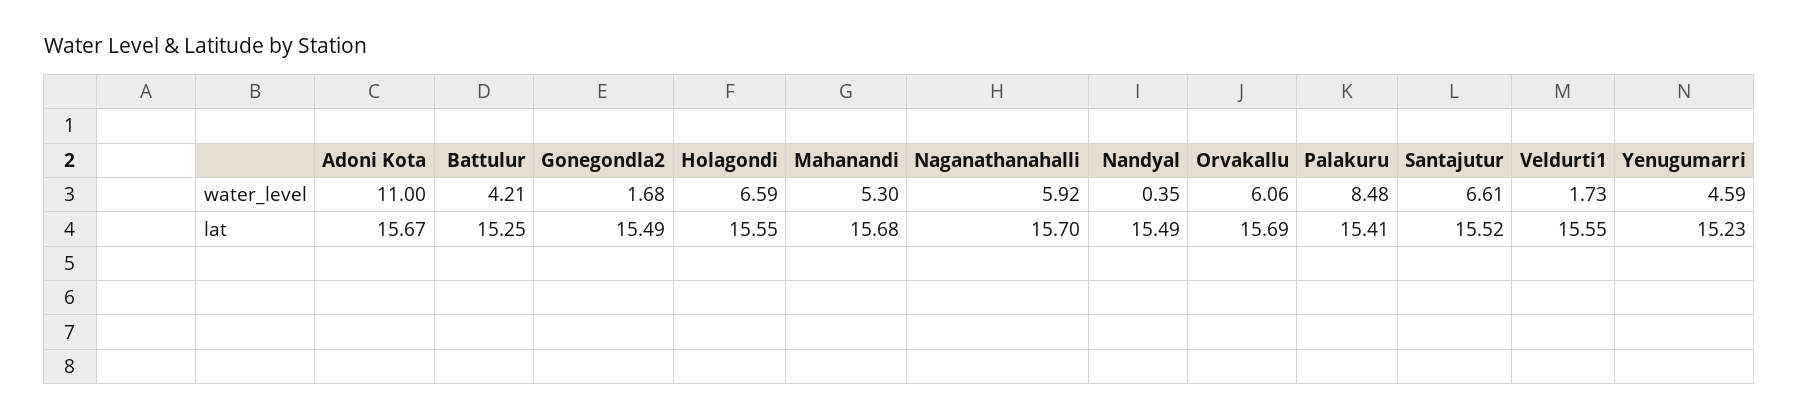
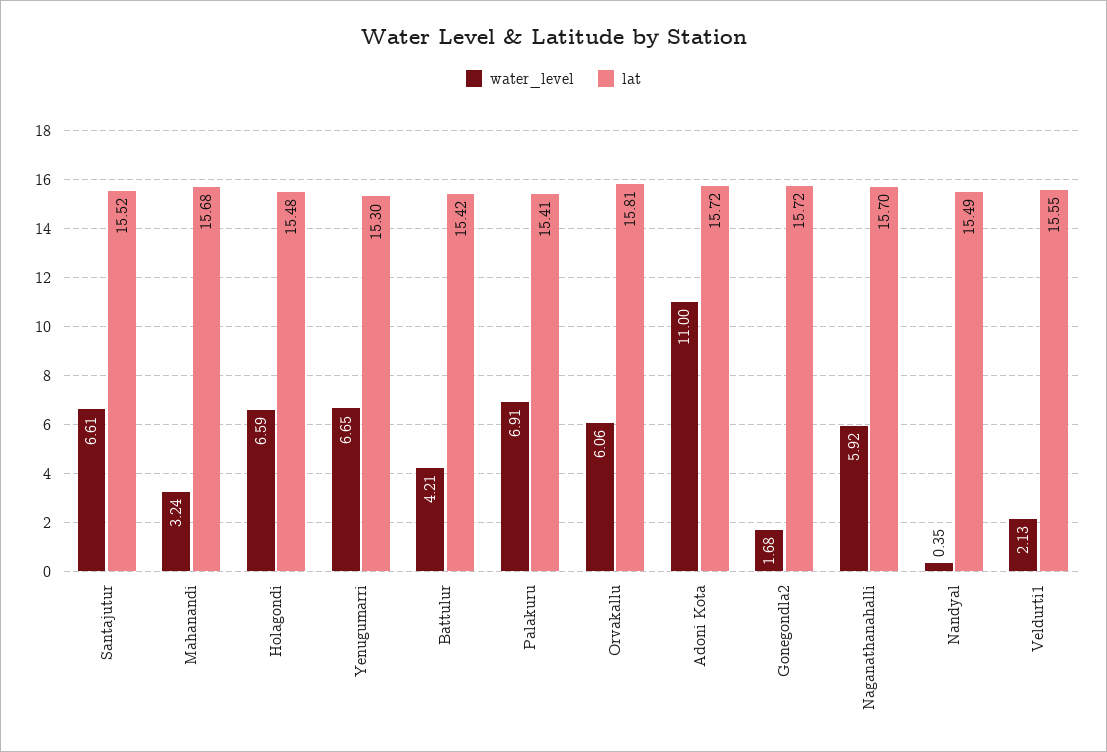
water_level, Mahanandi: 5.3 -> 3.24
water_level, Palakuru: 8.48 -> 6.91
water_level, Veldurti1: 1.73 -> 2.13
water_level, Yenugumarri: 4.59 -> 6.65
lat, Adoni Kota: 15.67 -> 15.72
lat, Battulur: 15.25 -> 15.42
lat, Gonegondla2: 15.49 -> 15.72
lat, Holagondi: 15.55 -> 15.48
lat, Orvakallu: 15.69 -> 15.81
lat, Yenugumarri: 15.23 -> 15.3

